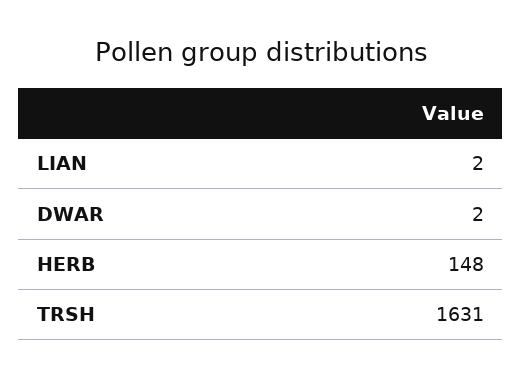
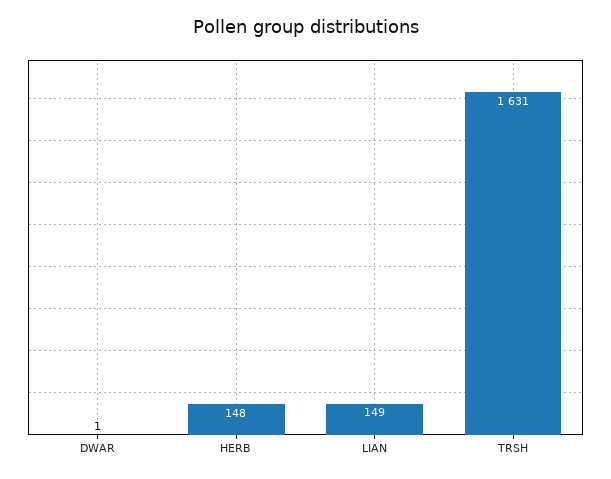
LIAN: 2 -> 149
DWAR: 2 -> 1

